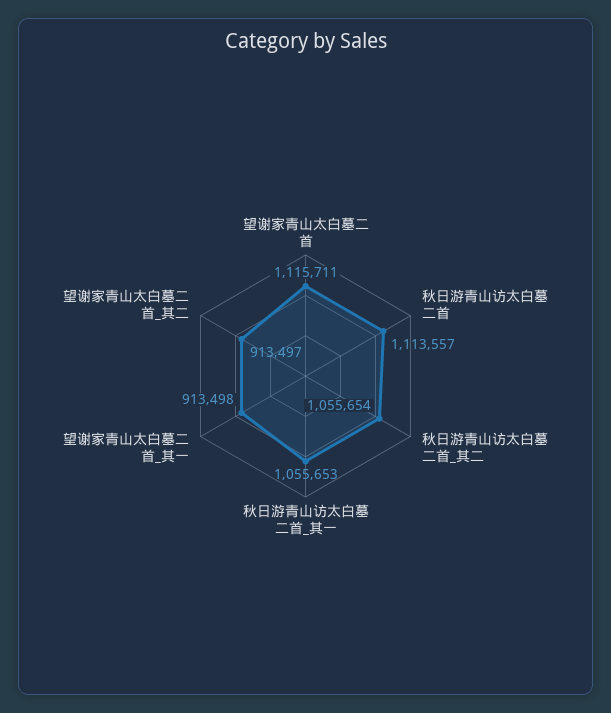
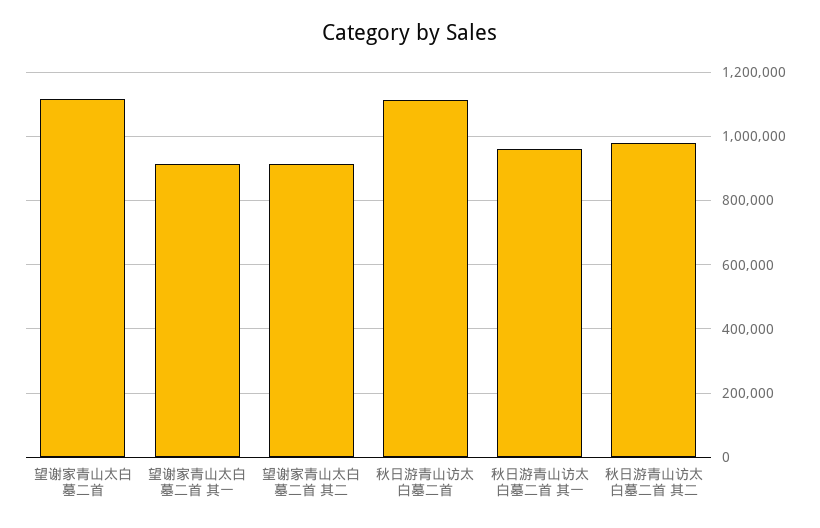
秋日游青山访太白墓二首_其二: 1055654 -> 980000
秋日游青山访太白墓二首_其一: 1055653 -> 960000

